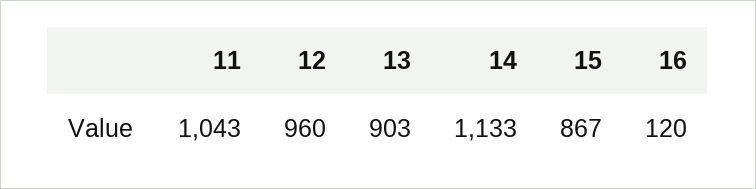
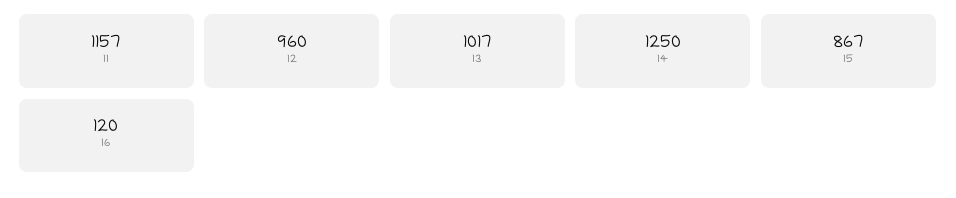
11: 1043 -> 1157
13: 903 -> 1017
14: 1133 -> 1250

